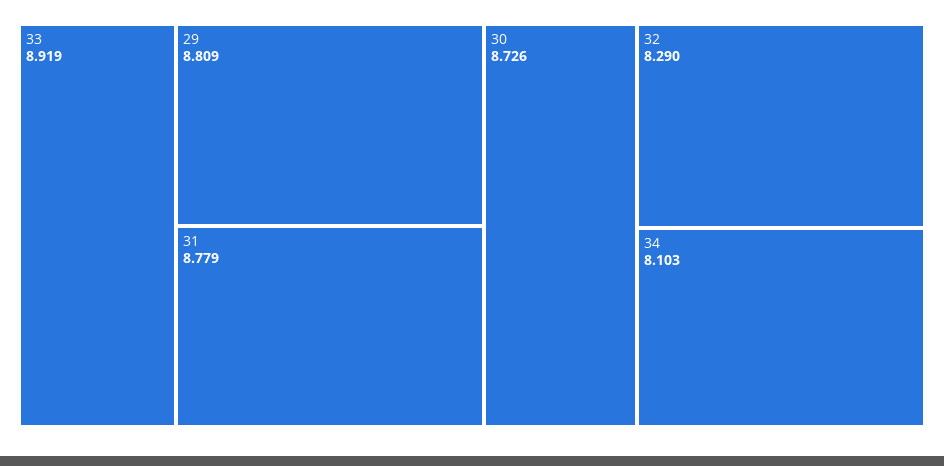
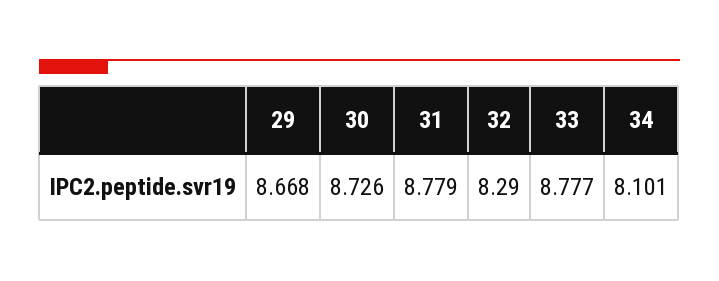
33: 8.919 -> 8.777
29: 8.809 -> 8.668
34: 8.103 -> 8.101

